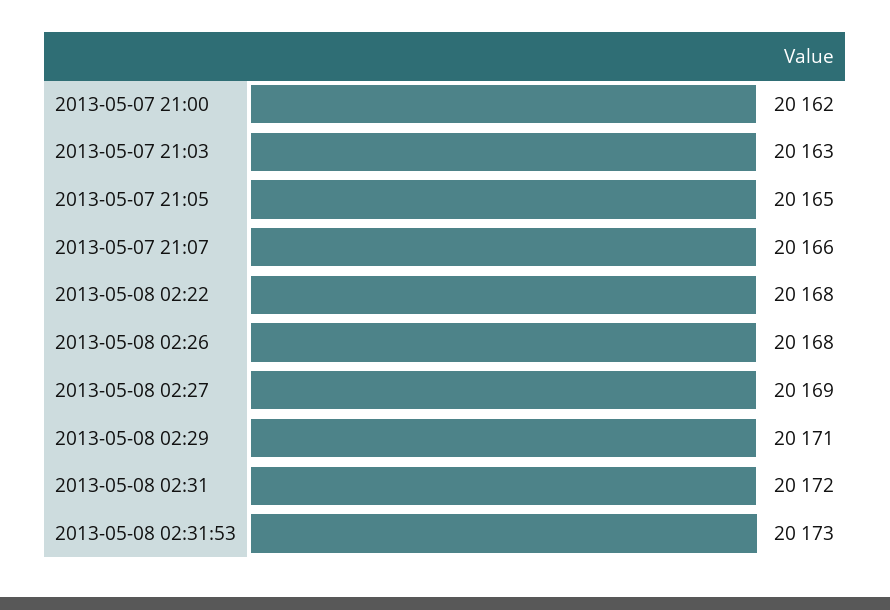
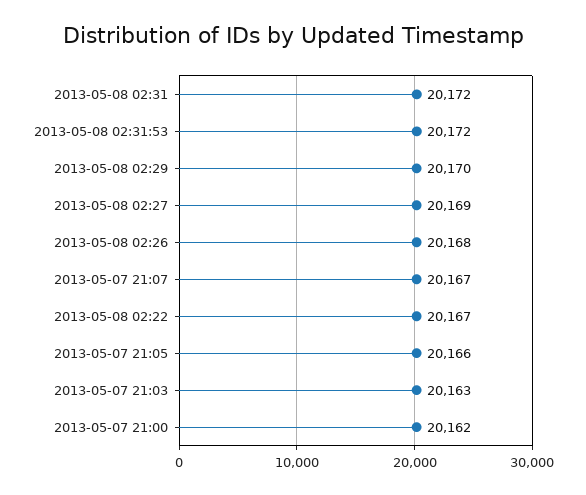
2013-05-07 21:05: 20165 -> 20166
2013-05-07 21:07: 20166 -> 20167
2013-05-08 02:22: 20168 -> 20167
2013-05-08 02:29: 20171 -> 20170
2013-05-08 02:31:53: 20173 -> 20172

